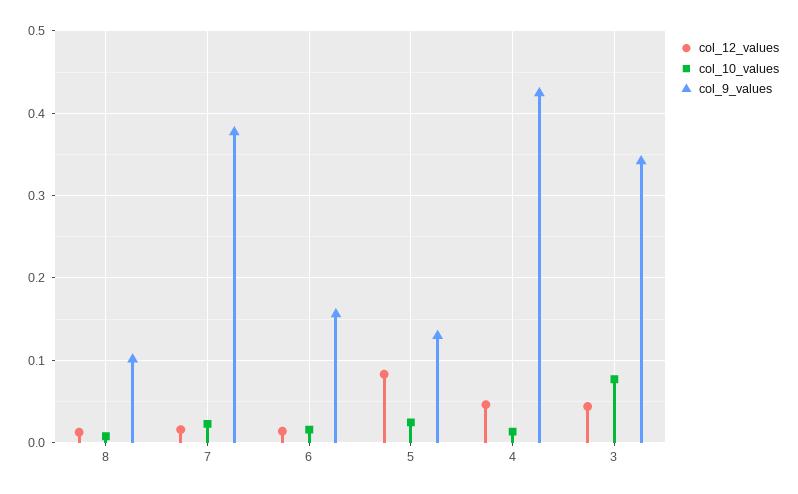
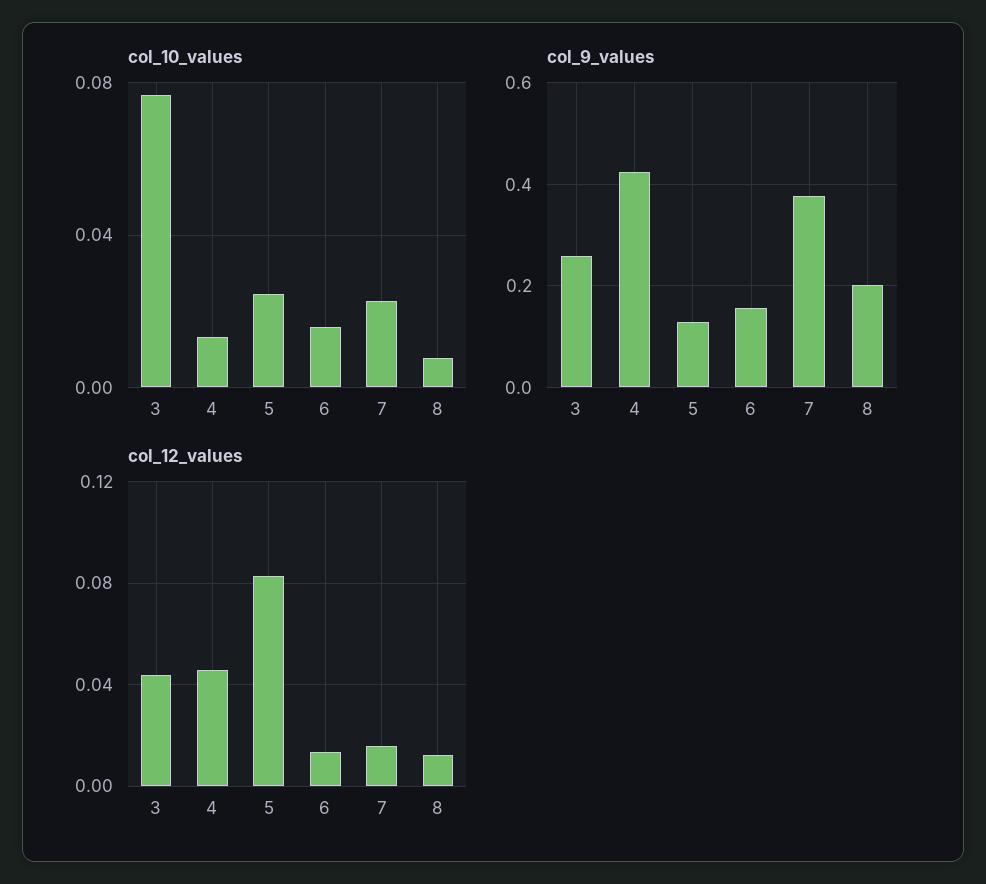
col_9_values, 8: 0.1 -> 0.2
col_9_values, 3: 0.34 -> 0.26

